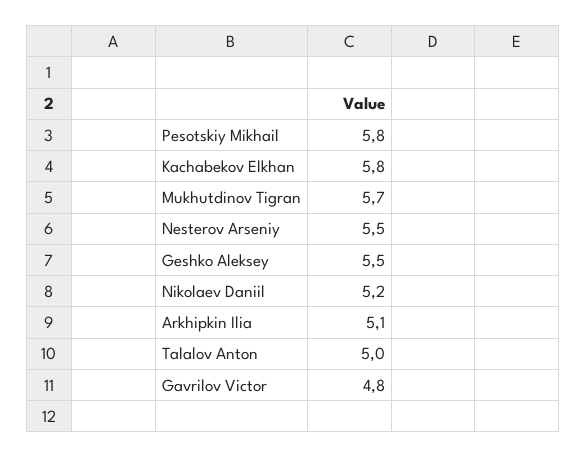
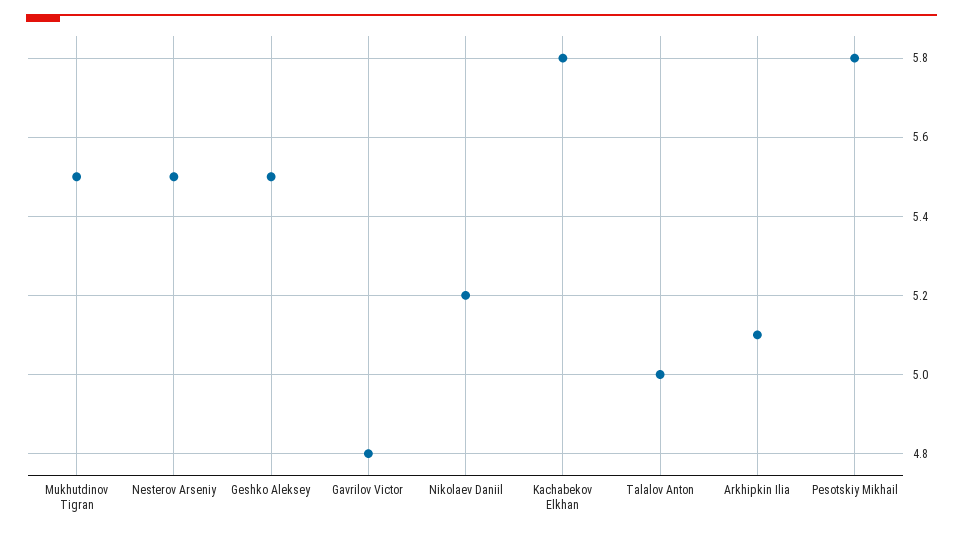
Mukhutdinov Tigran: 5.7 -> 5.5

